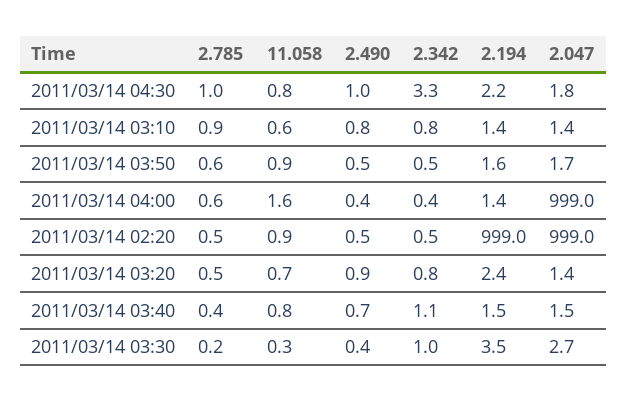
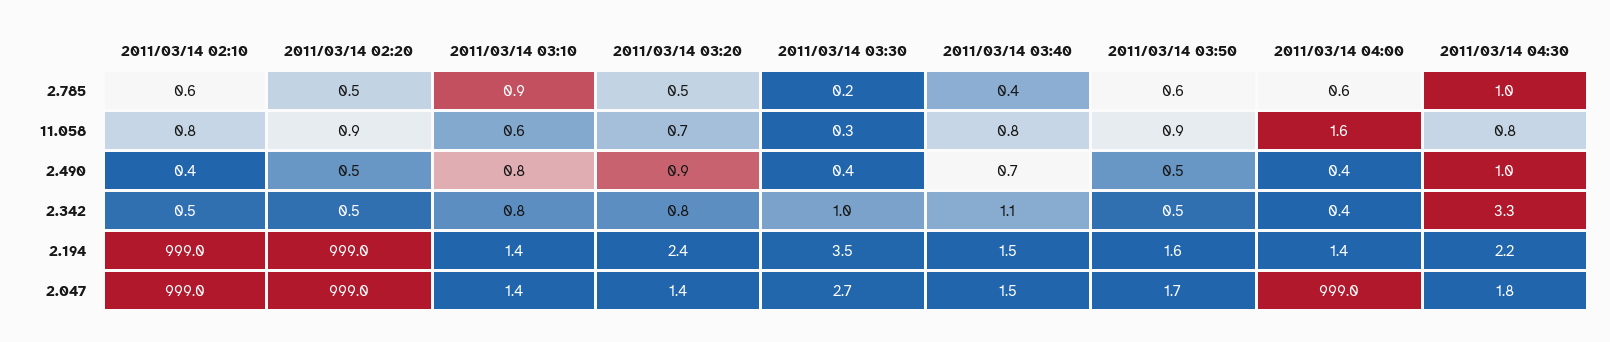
2.785, 2011/03/14 02:10: none -> 0.6
11.058, 2011/03/14 02:10: none -> 0.8
2.490, 2011/03/14 02:10: none -> 0.4
2.342, 2011/03/14 02:10: none -> 0.5
2.194, 2011/03/14 02:10: none -> 999
2.047, 2011/03/14 02:10: none -> 999

